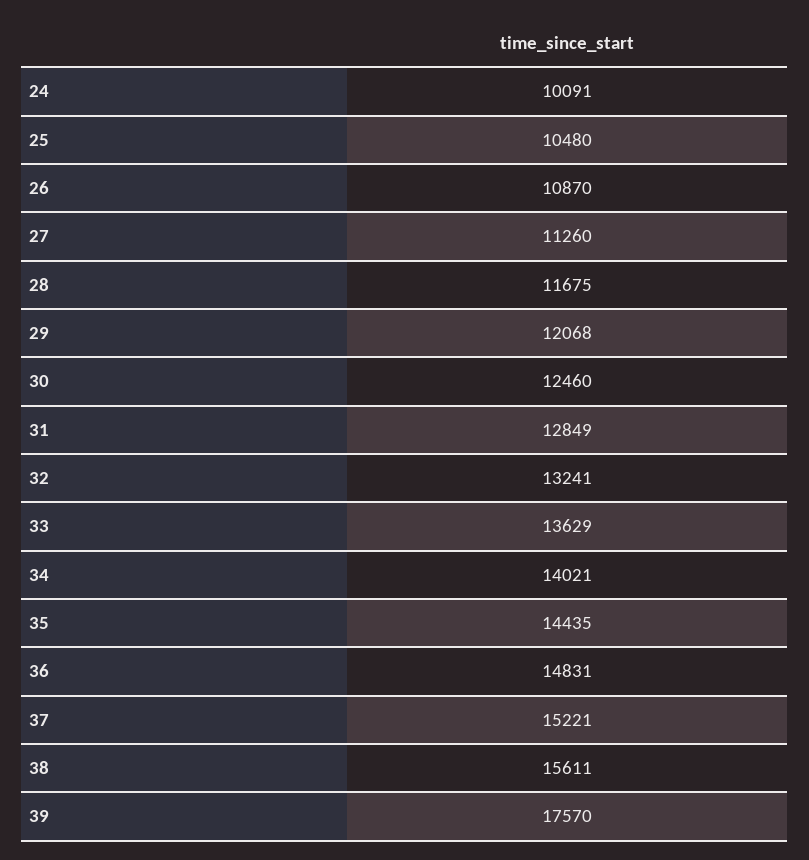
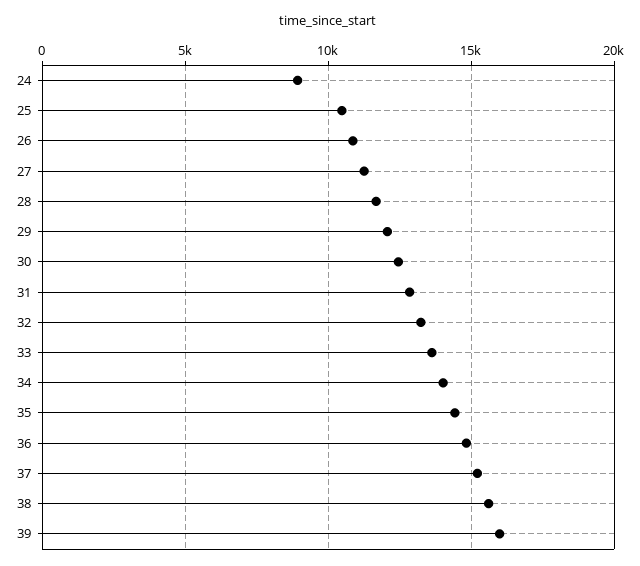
24: 10091 -> 9000
39: 17570 -> 16000

